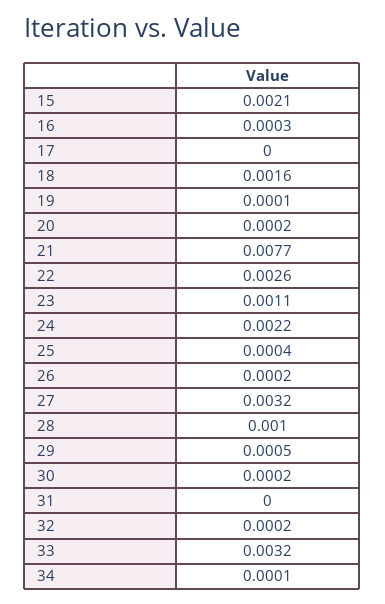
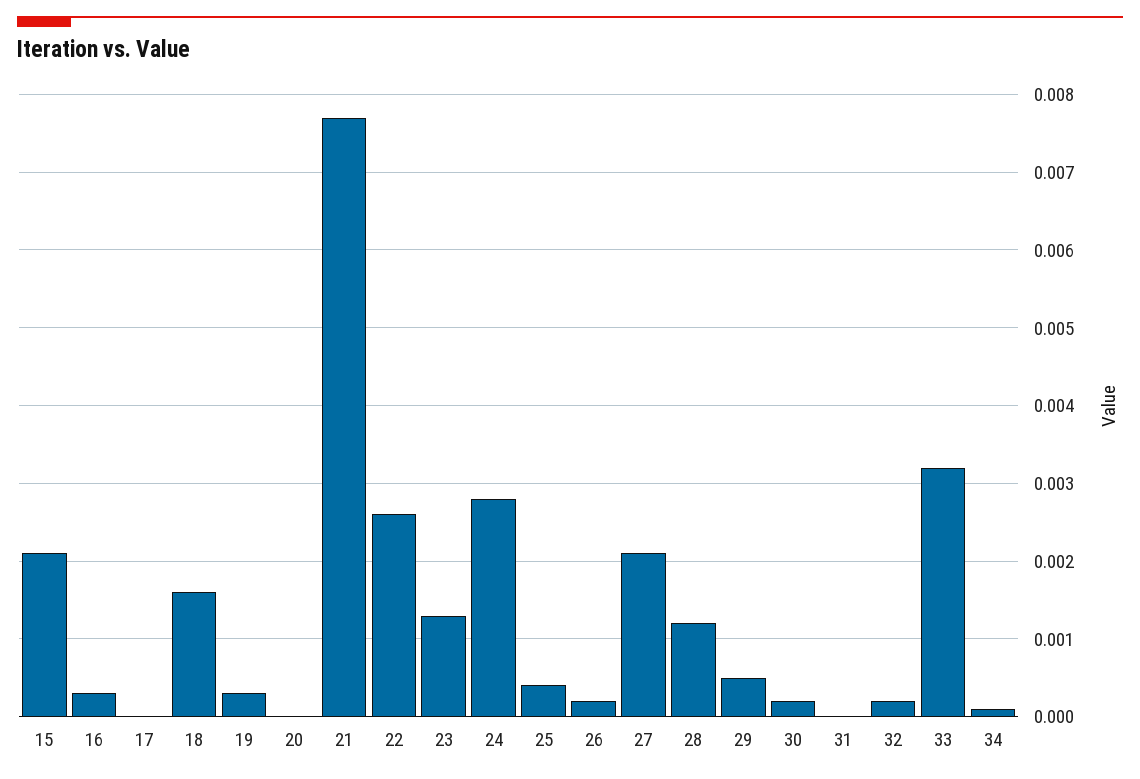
19: 0.0001 -> 0.0003
20: 0.0002 -> 0
23: 0.0011 -> 0.0013
24: 0.0022 -> 0.0028
27: 0.0032 -> 0.0021
28: 0.001 -> 0.0012

